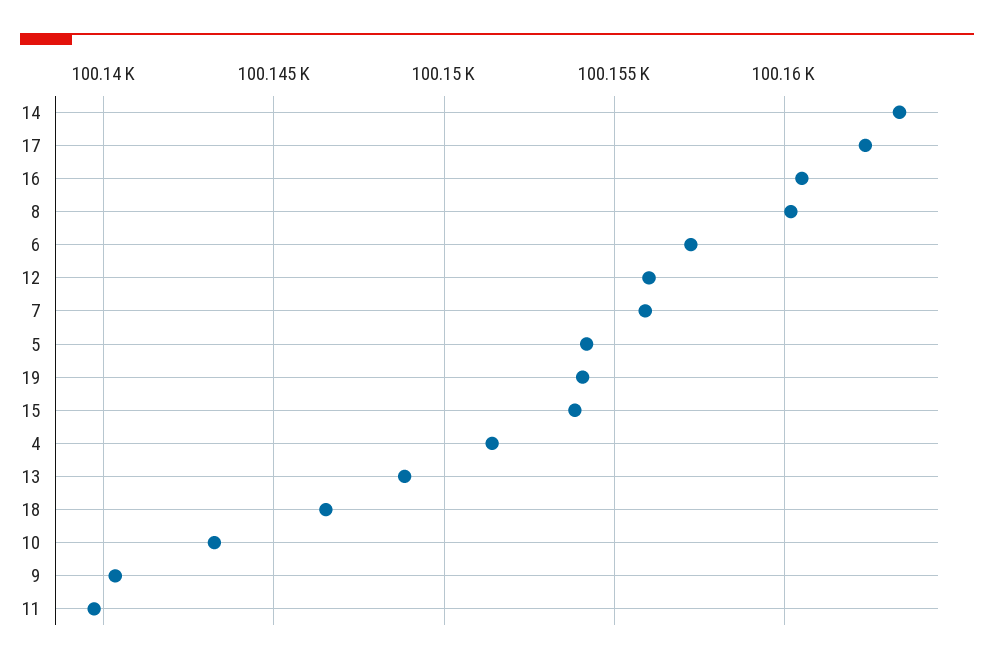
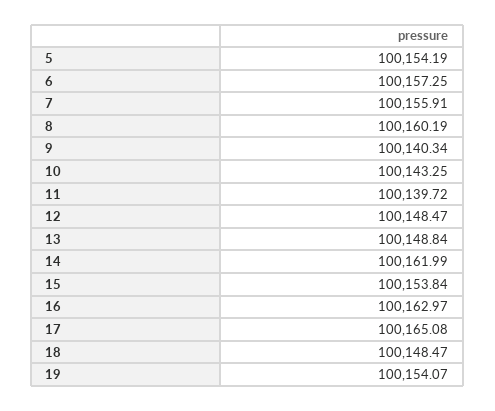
14: 100163.5 -> 100161.99
17: 100162.5 -> 100165.08
16: 100160.5 -> 100162.97
12: 100156 -> 100148.47
4: 100151.5 -> none
18: 100146.5 -> 100148.47

